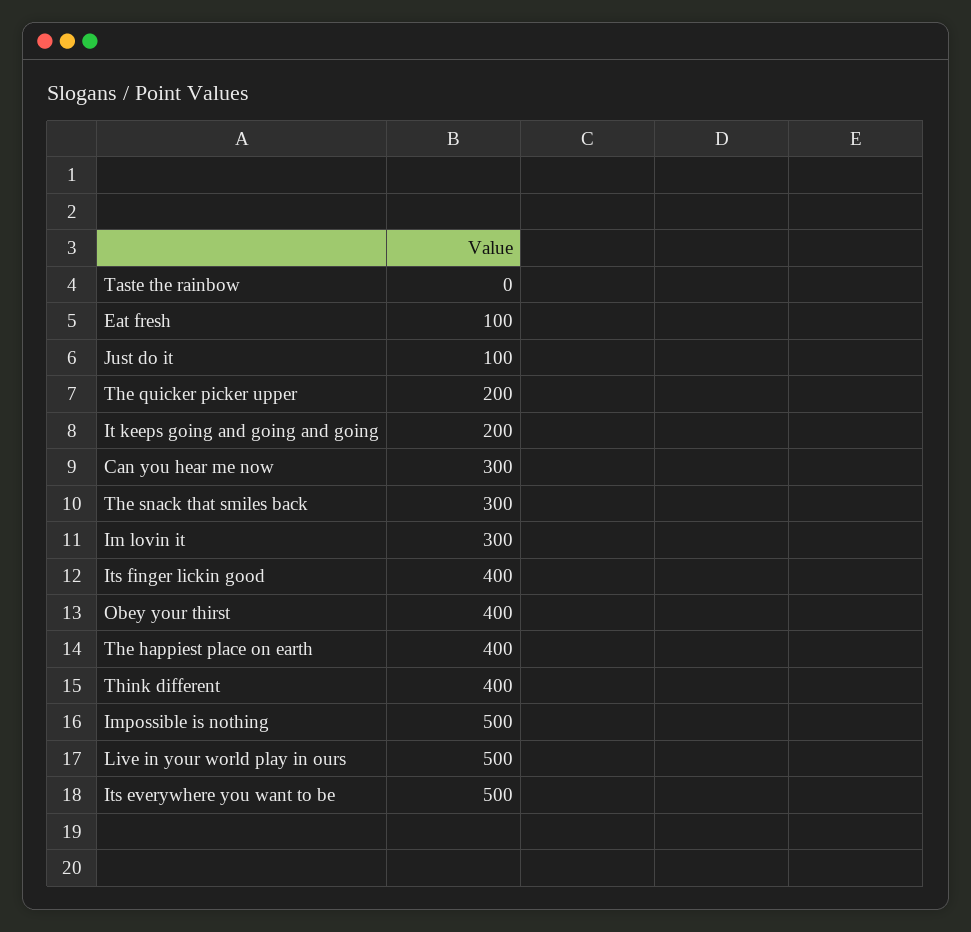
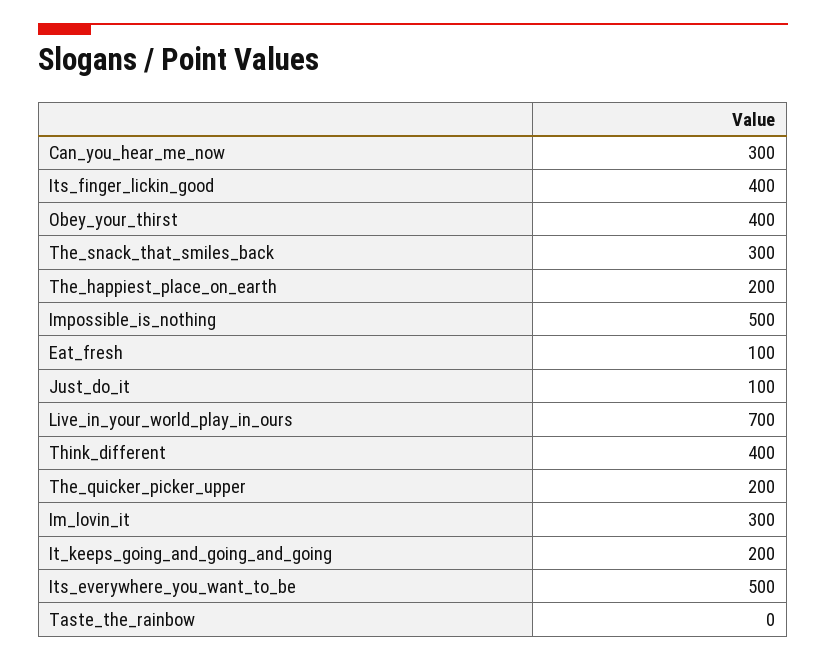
The happiest place on earth: 400 -> 200
Live in your world play in ours: 500 -> 700

